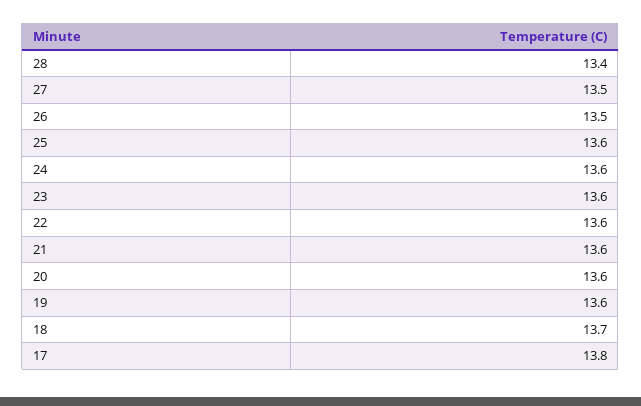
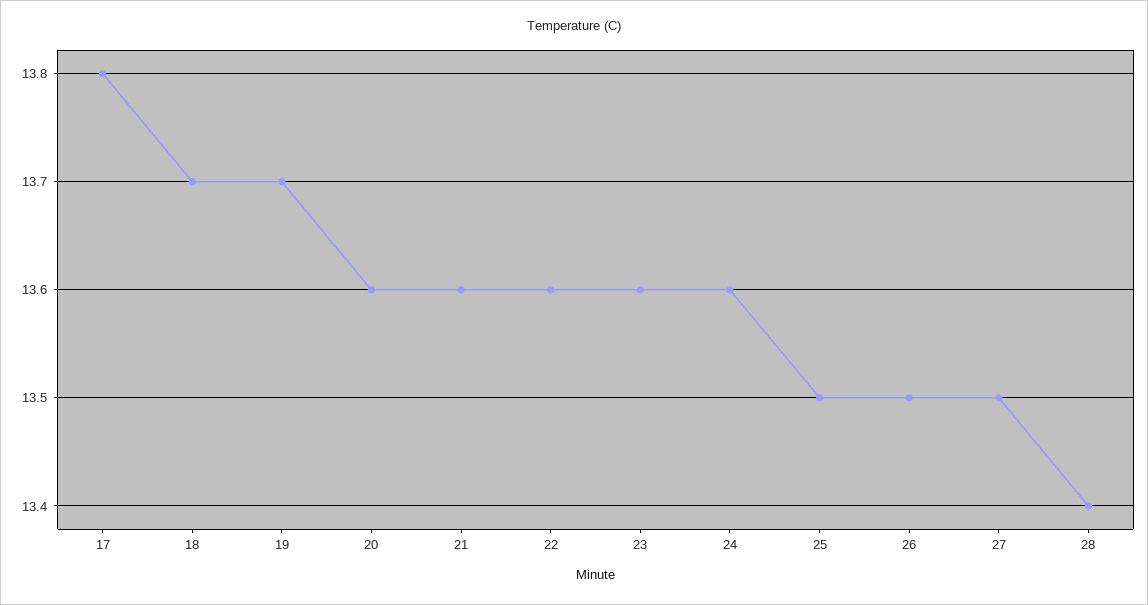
25: 13.6 -> 13.5
19: 13.6 -> 13.7

